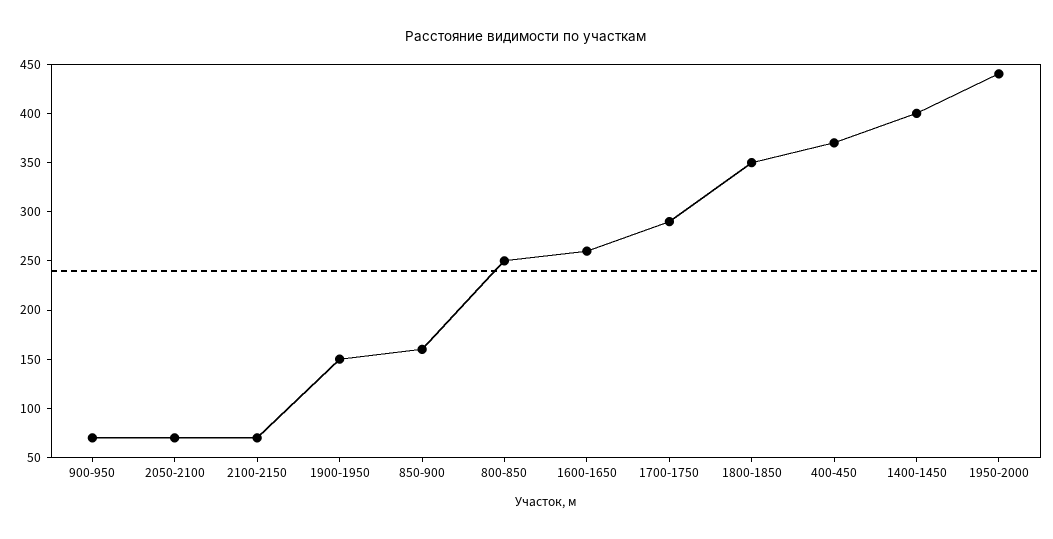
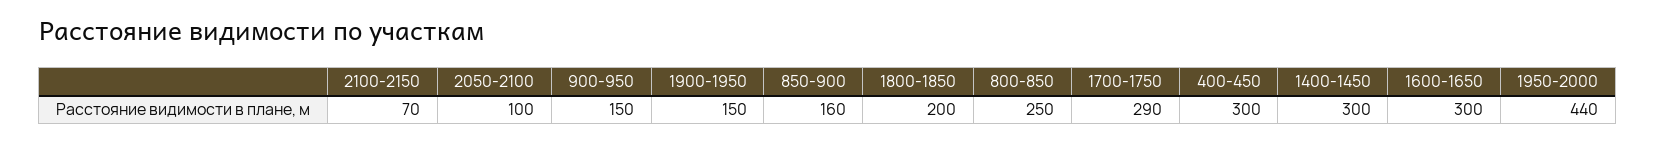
900-950: 70 -> 150
2050-2100: 70 -> 100
1600-1650: 260 -> 300
1800-1850: 350 -> 200
400-450: 370 -> 300
1400-1450: 400 -> 300

